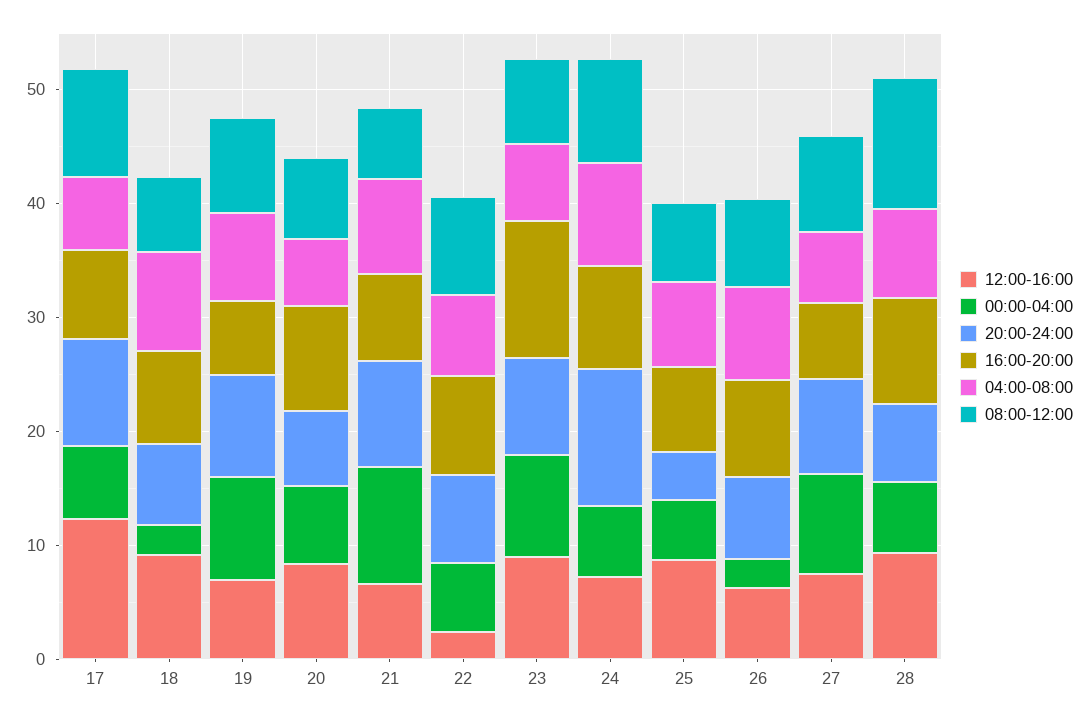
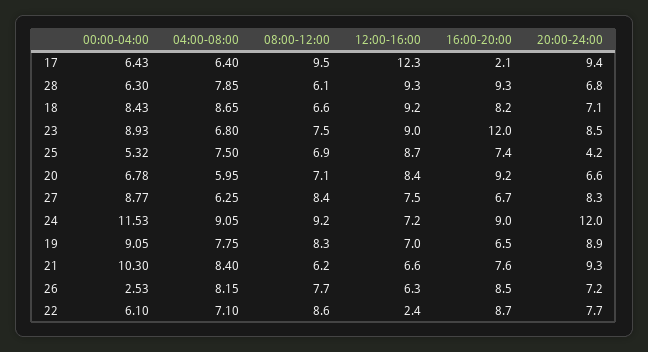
16:00-20:00, 17: 8 -> 2.1
00:00-04:00, 18: 2 -> 8.43
00:00-04:00, 24: 6 -> 11.53
08:00-12:00, 28: 12 -> 6.1

